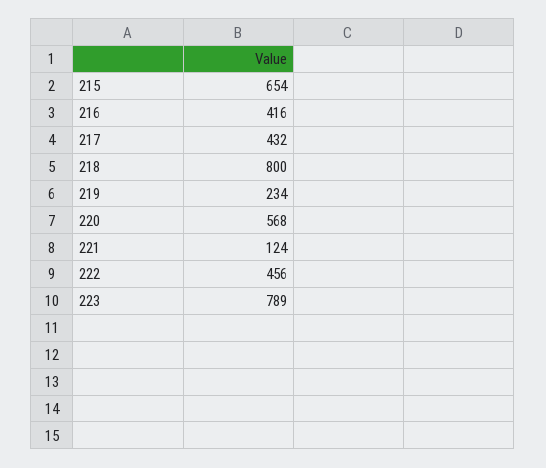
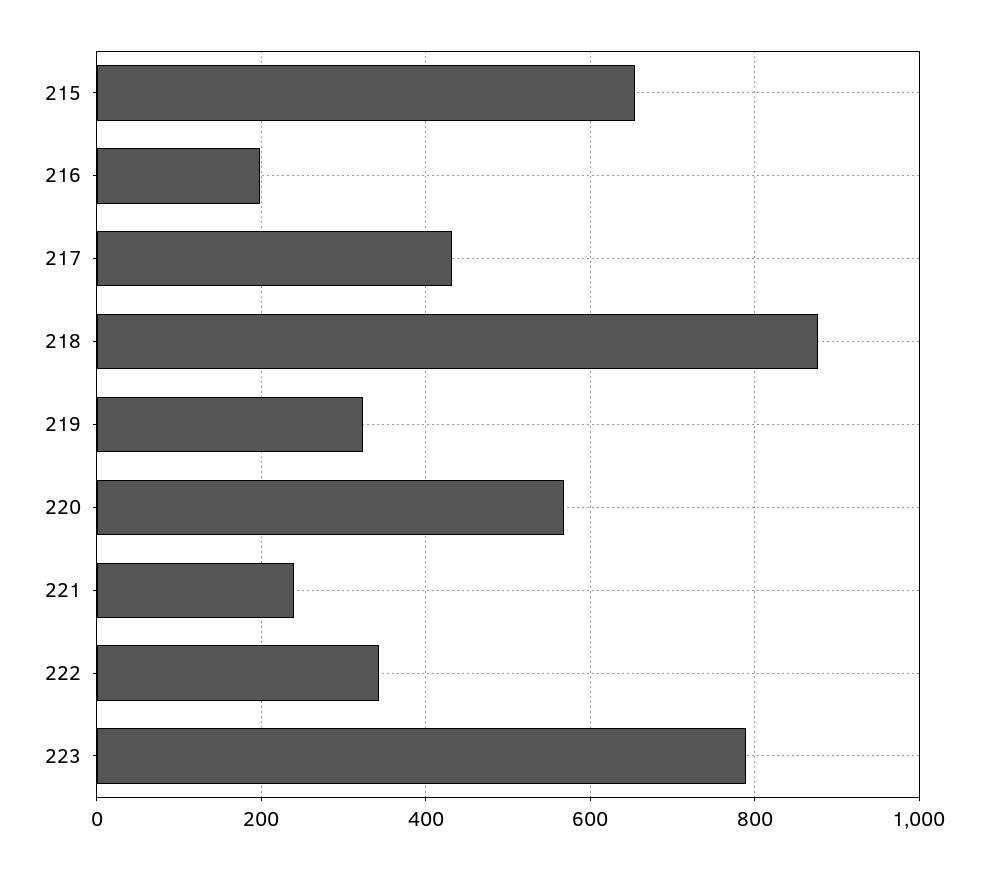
216: 416 -> 200
218: 800 -> 880
219: 234 -> 320
221: 124 -> 240
222: 456 -> 340

